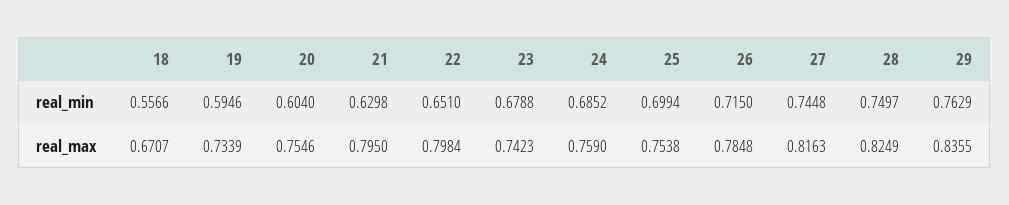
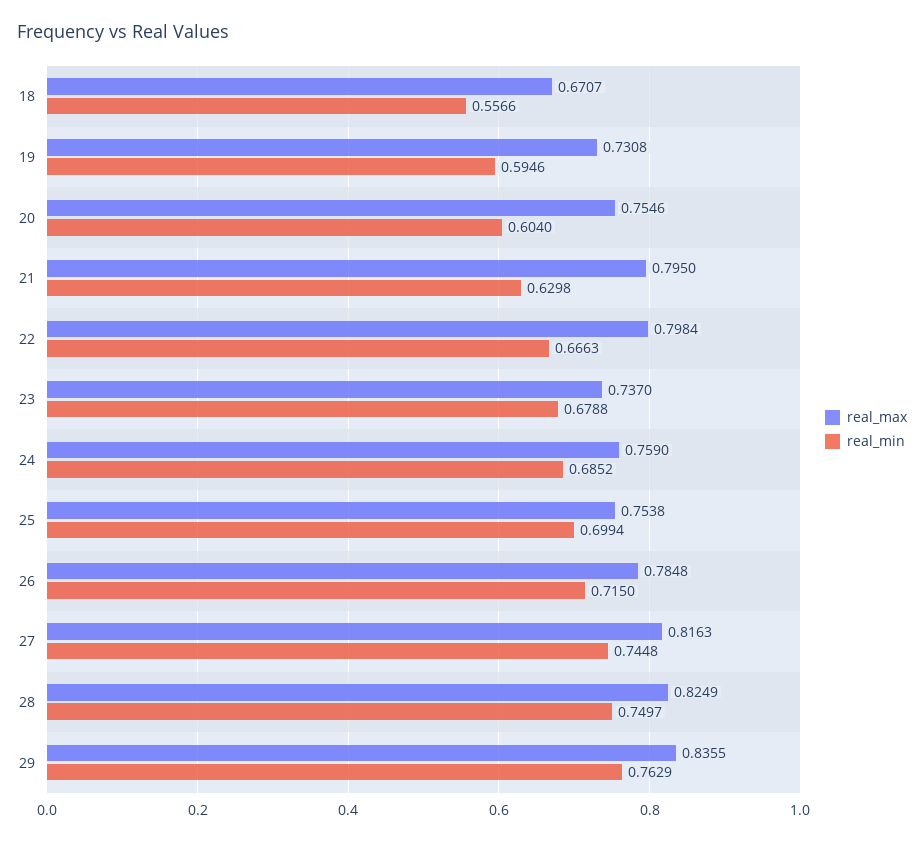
real_min, 22: 0.651 -> 0.6663
real_max, 19: 0.7339 -> 0.7308
real_max, 23: 0.7423 -> 0.737

